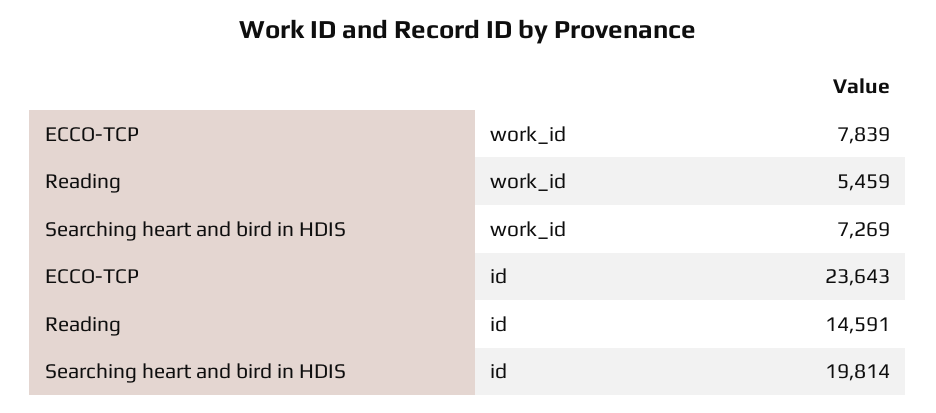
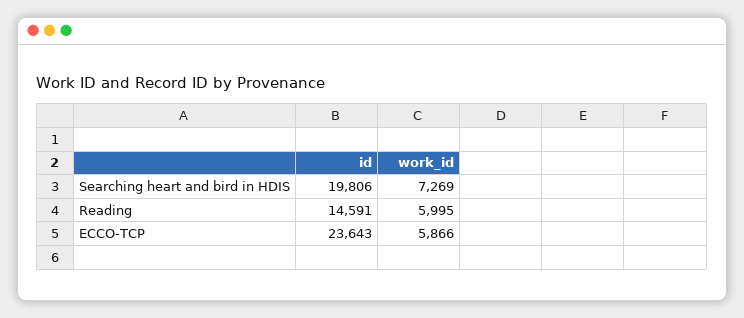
ECCO-TCP, work_id: 7839 -> 5866
Reading, work_id: 5459 -> 5995
Searching heart and bird in HDIS, id: 19814 -> 19806

